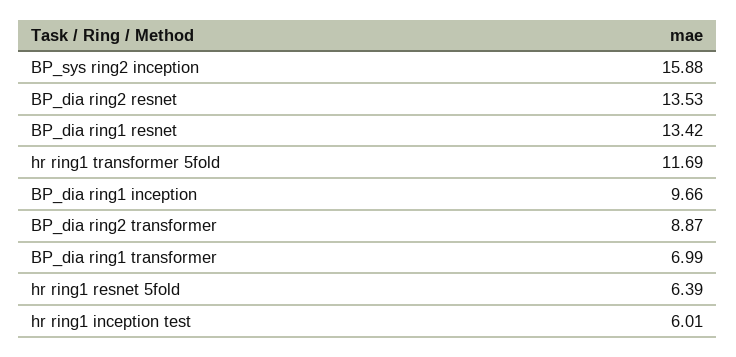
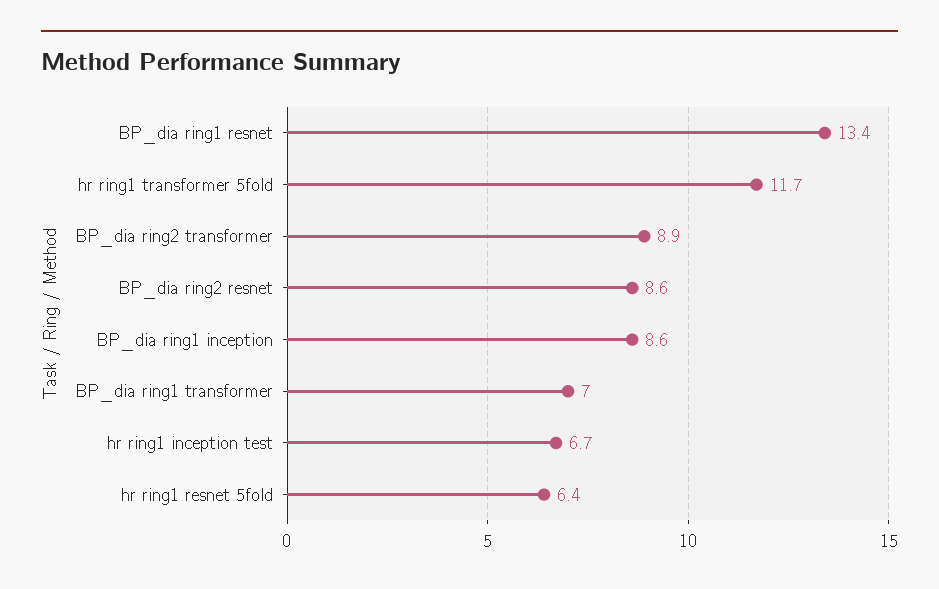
BP_sys ring2 inception: 15.88 -> none
BP_dia ring2 resnet: 13.53 -> 8.6
BP_dia ring1 inception: 9.66 -> 8.6
hr ring1 inception test: 6.01 -> 6.7

